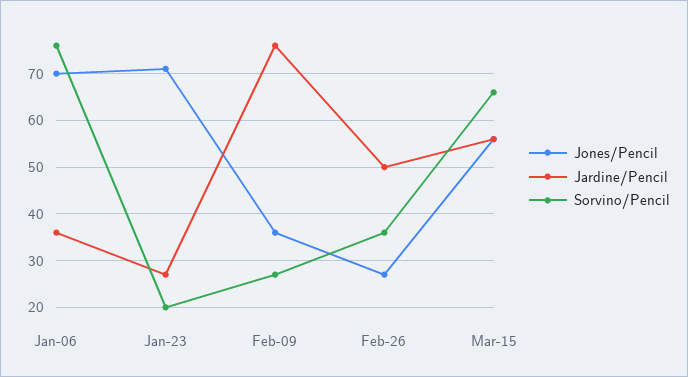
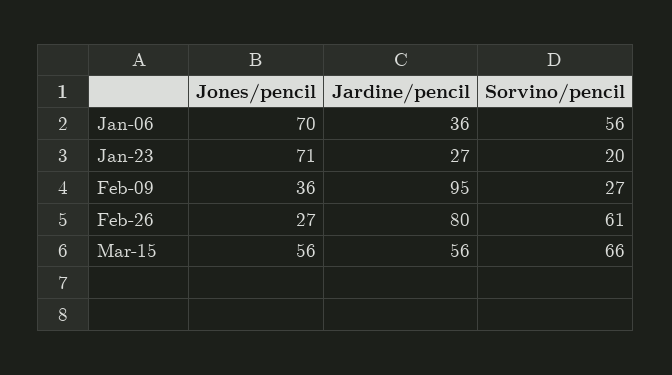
Sorvino/Pencil, Jan-06: 75 -> 56
Jardine/Pencil, Feb-09: 75 -> 95
Jardine/Pencil, Feb-26: 50 -> 80
Sorvino/Pencil, Feb-26: 35 -> 61

